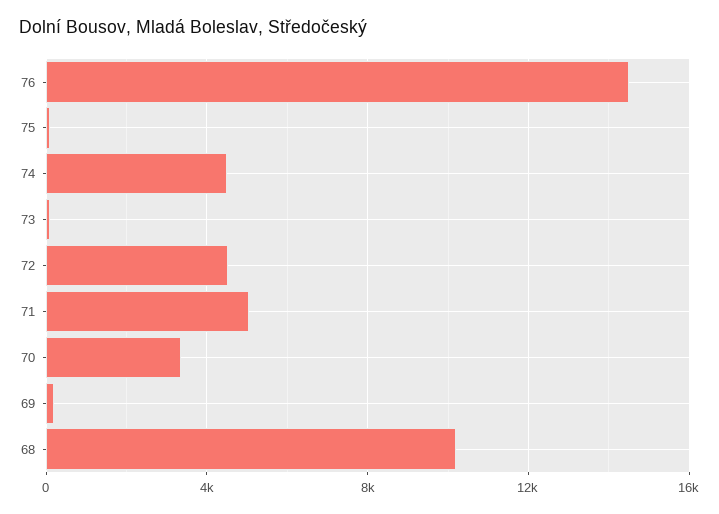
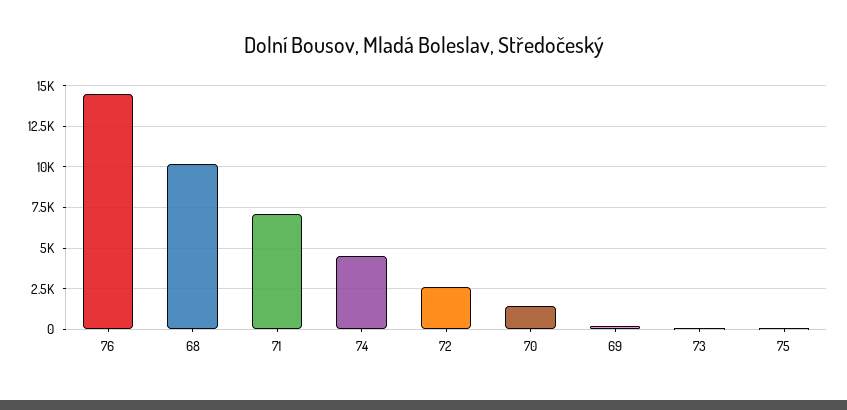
72: 4500 -> 2500
71: 5000 -> 7000
70: 3500 -> 1500

